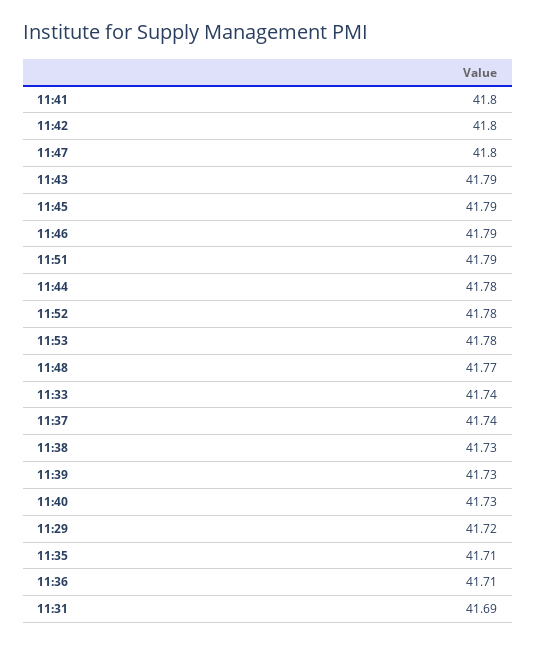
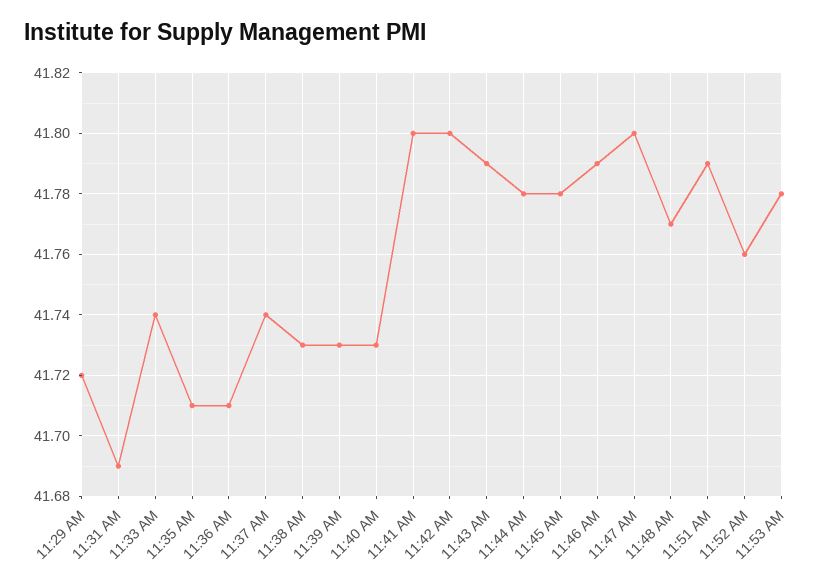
11:45: 41.79 -> 41.78
11:52: 41.78 -> 41.76

